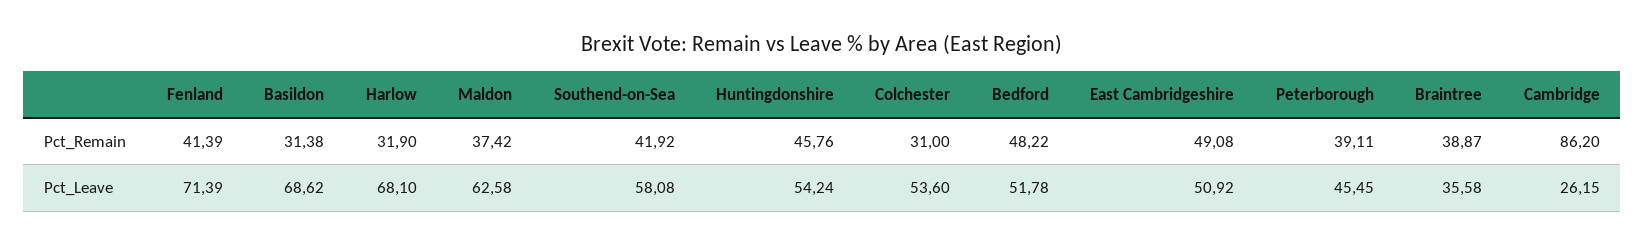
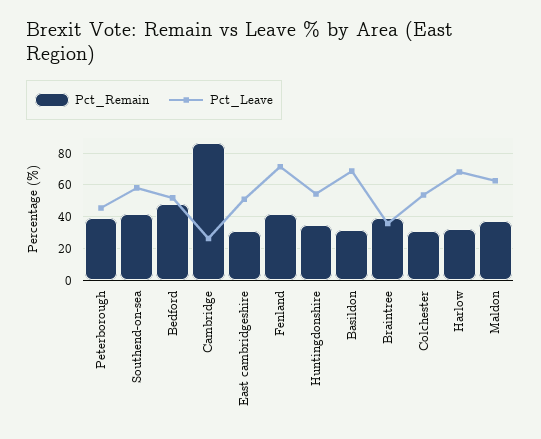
Pct_Remain, Huntingdonshire: 45.76 -> 35
Pct_Remain, East Cambridgeshire: 49.08 -> 30

